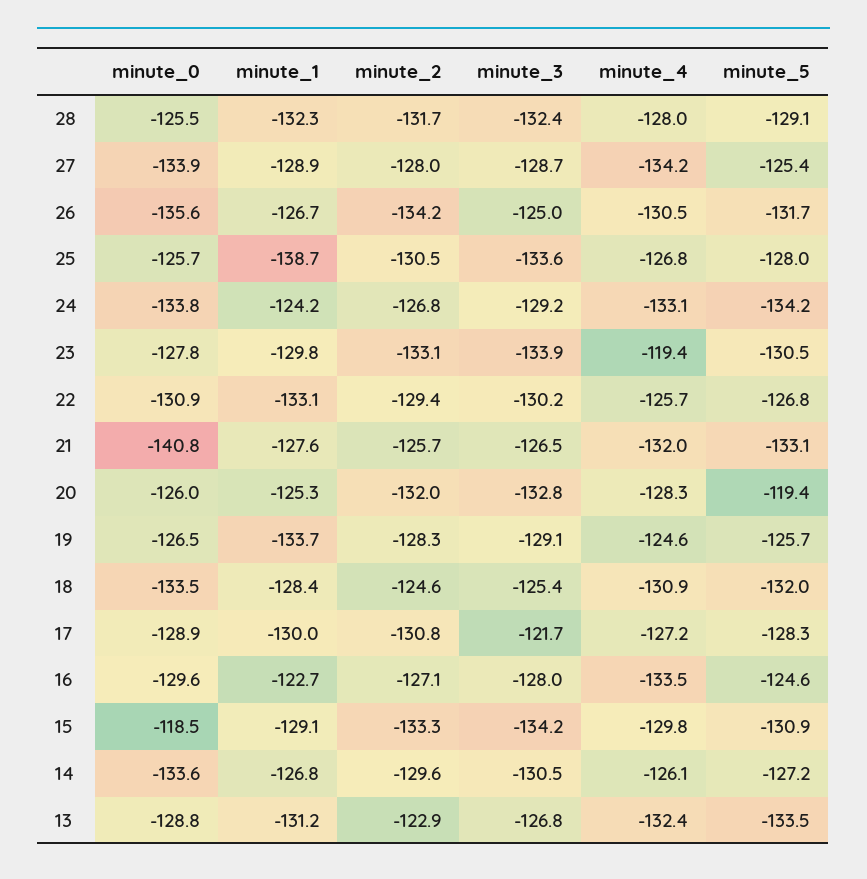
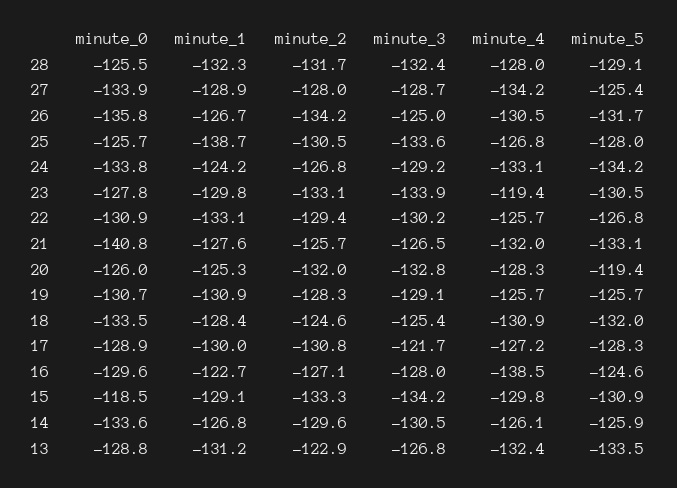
minute_0, 26: -135.6 -> -135.8
minute_0, 19: -126.5 -> -130.7
minute_1, 19: -133.7 -> -130.9
minute_4, 19: -124.6 -> -125.7
minute_4, 16: -133.5 -> -138.5
minute_5, 14: -127.2 -> -125.9

